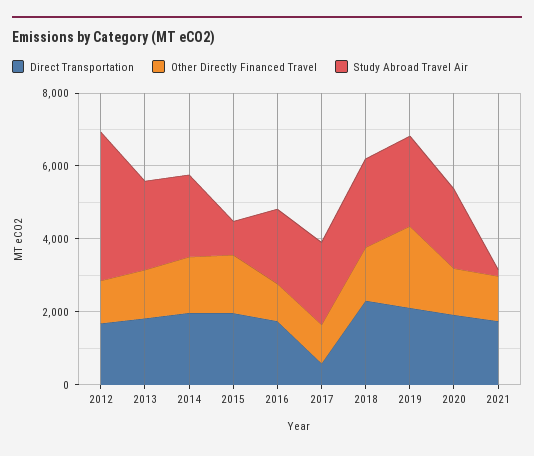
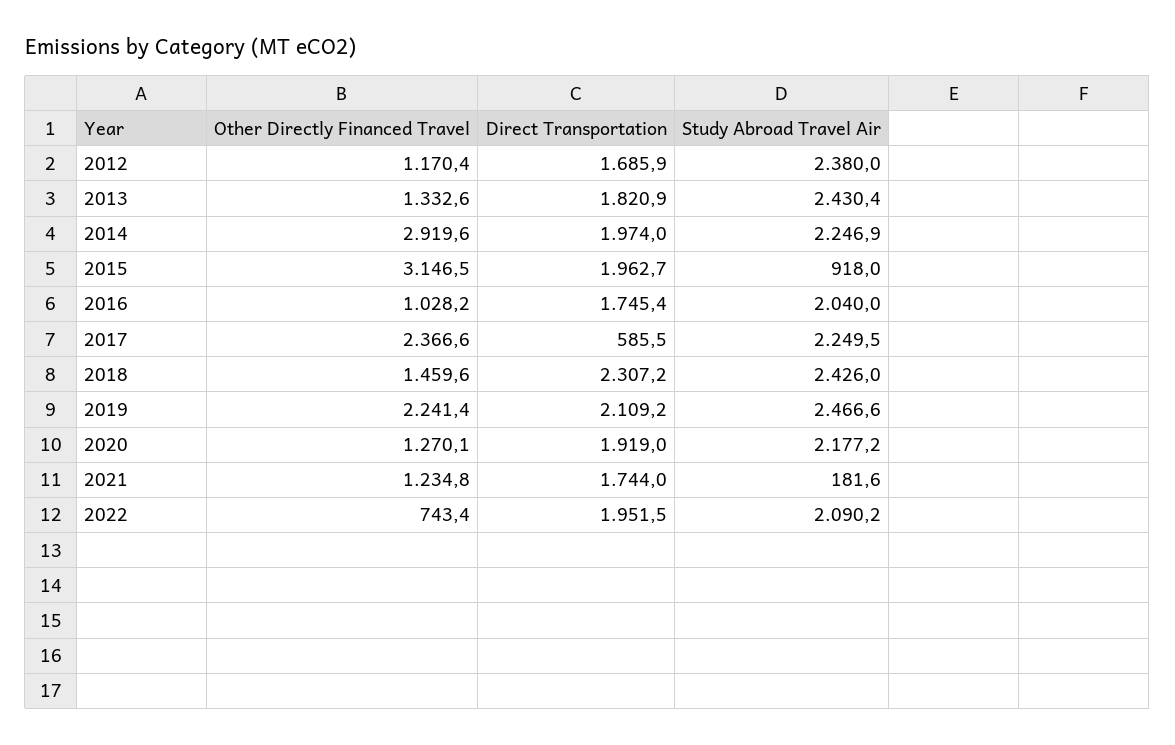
Study Abroad Travel Air, 2012: 4000 -> 2380
Other Directly Financed Travel, 2014: 1500 -> 2919.6
Other Directly Financed Travel, 2015: 1500 -> 3146.5
Other Directly Financed Travel, 2017: 1000 -> 2366.6
Other Directly Financed Travel, 2022: none -> 743.4
Direct Transportation, 2022: none -> 1951.5
Study Abroad Travel Air, 2022: none -> 2090.2

